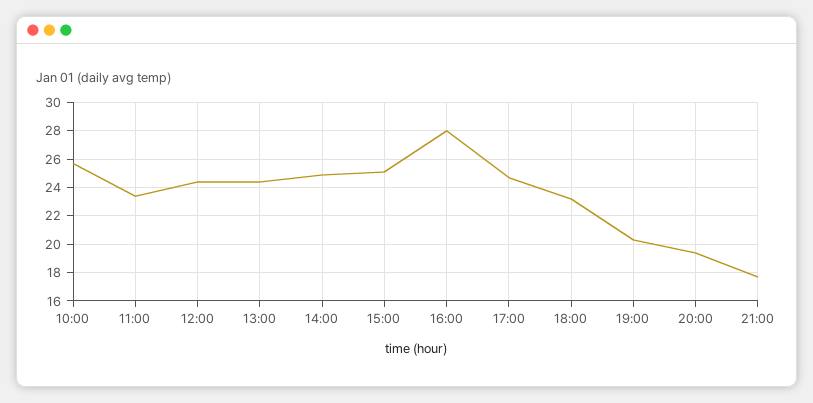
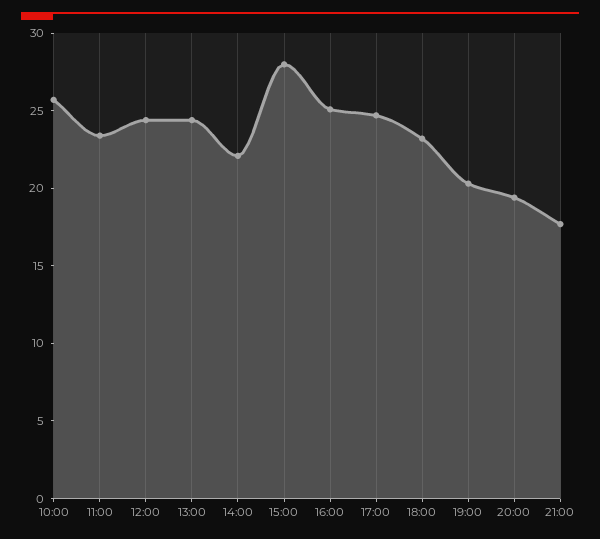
14:00: 25 -> 22
15:00: 25 -> 28
16:00: 28 -> 25

